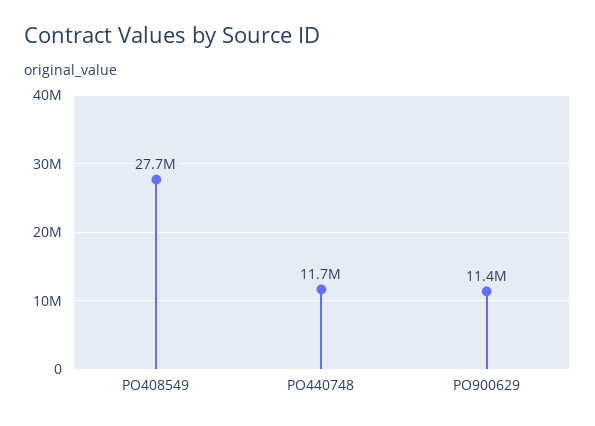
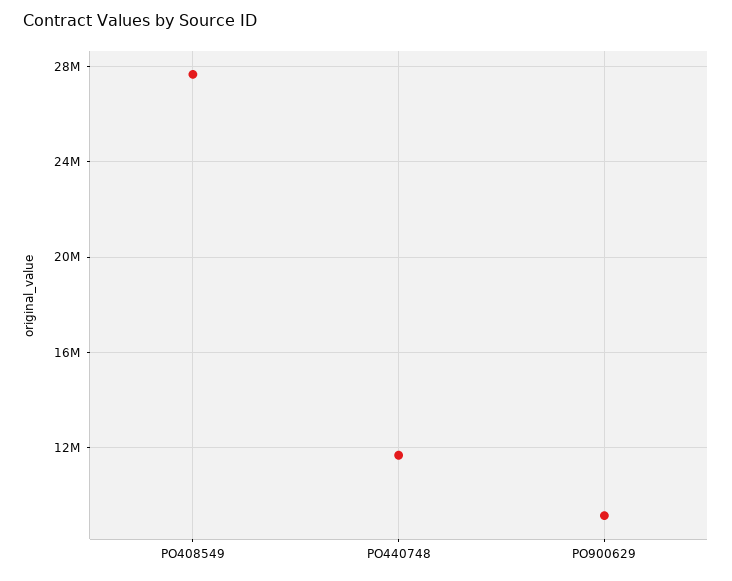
PO900629: 11400000 -> 9000000

